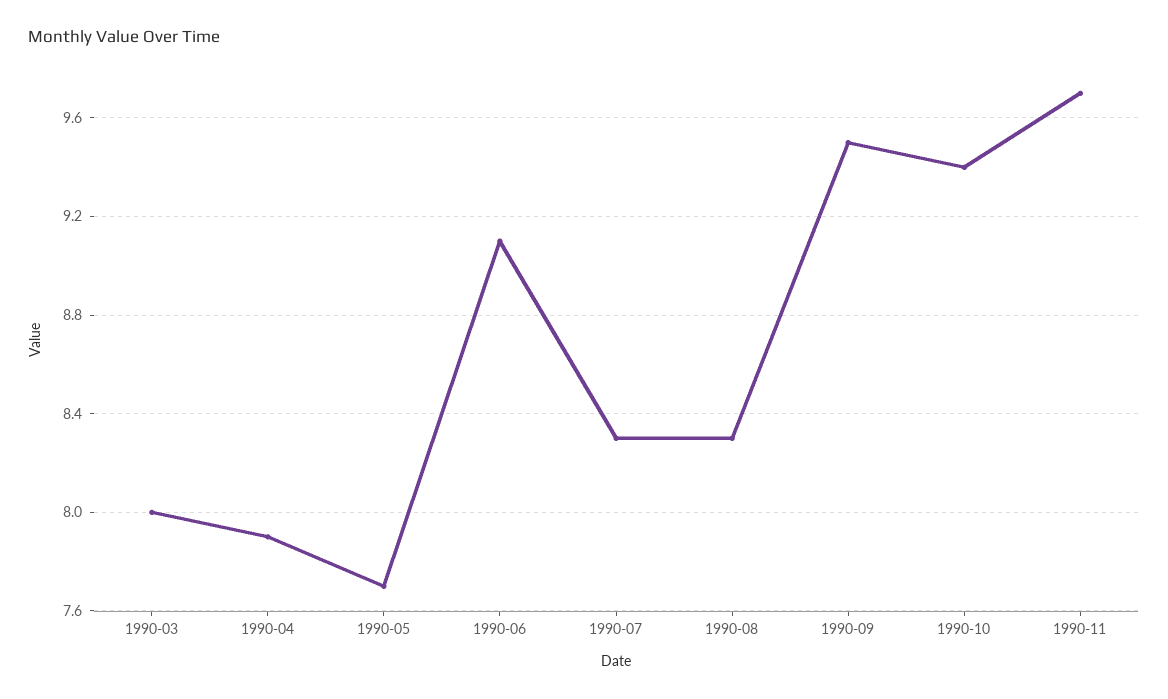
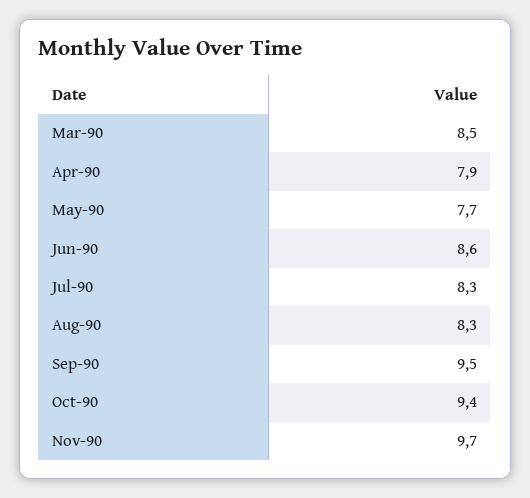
1990-03: 8 -> 8.5
1990-06: 9.1 -> 8.6

